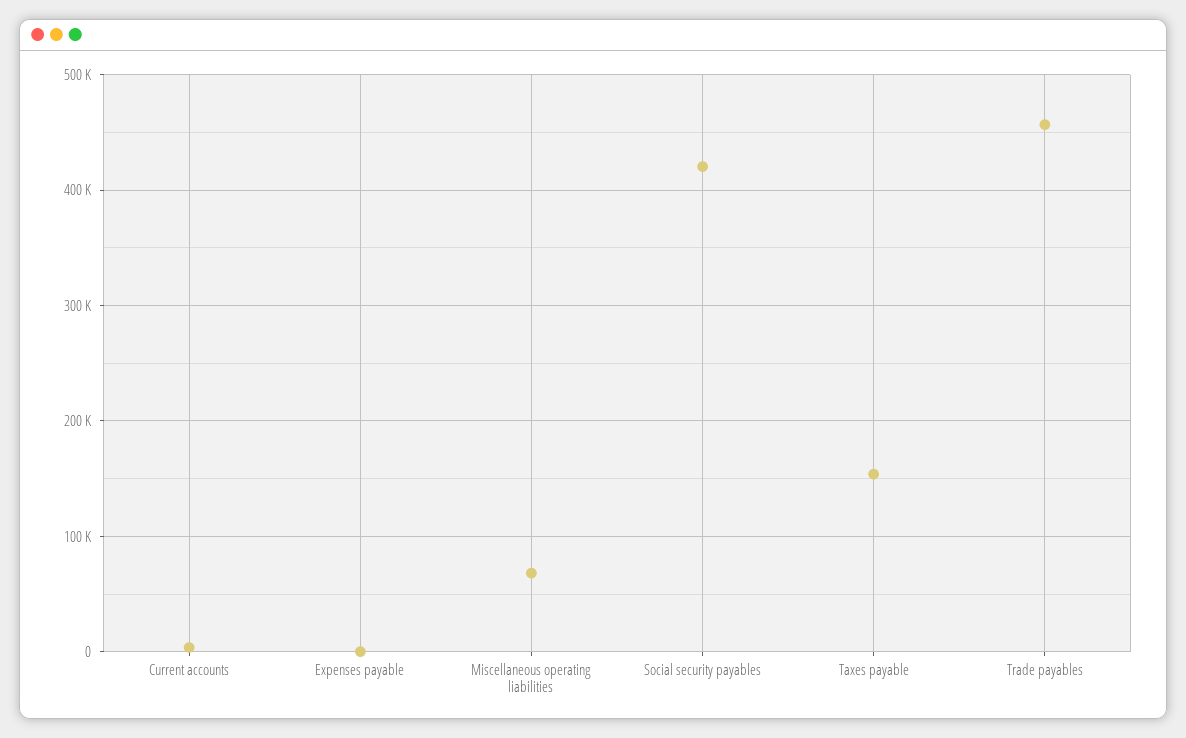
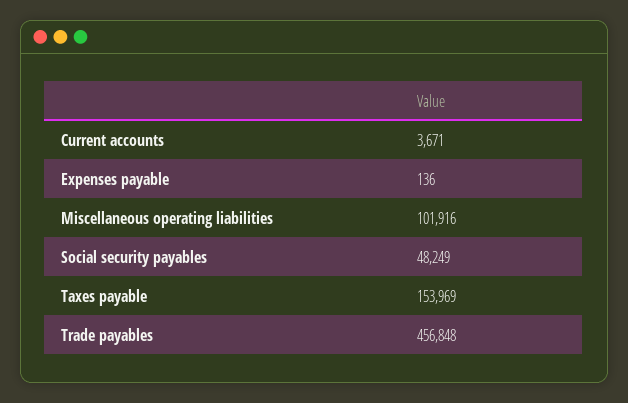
Miscellaneous operating liabilities: 70000 -> 101916
Social security payables: 420000 -> 48249

